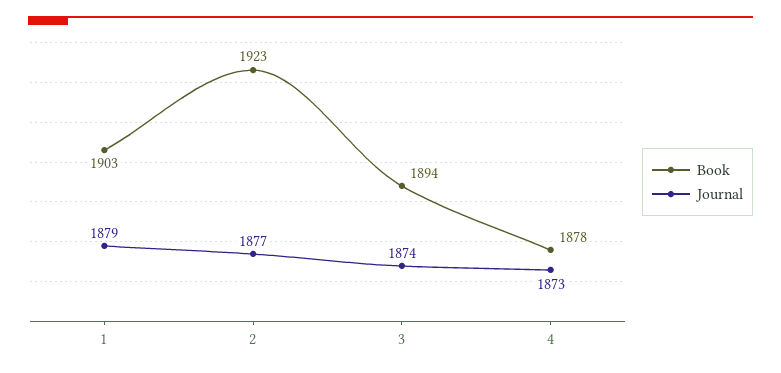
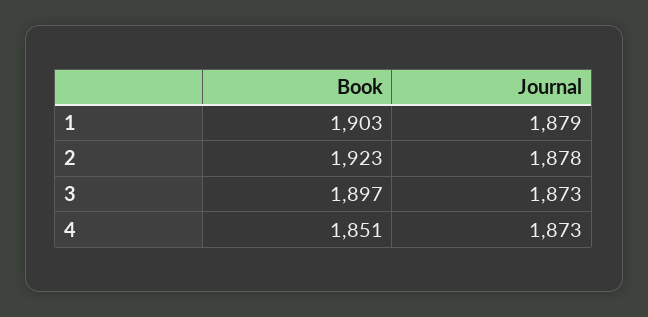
Journal, 2: 1877 -> 1878
Book, 3: 1894 -> 1897
Journal, 3: 1874 -> 1873
Book, 4: 1878 -> 1851

